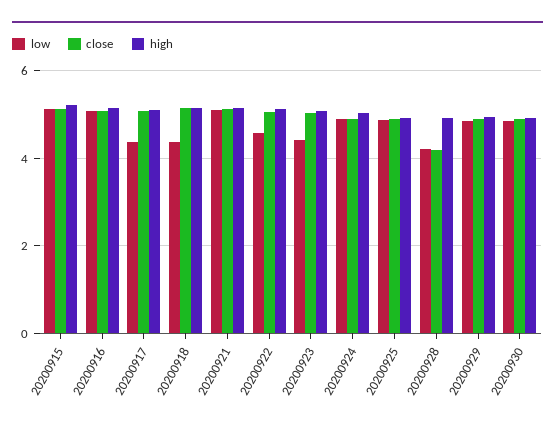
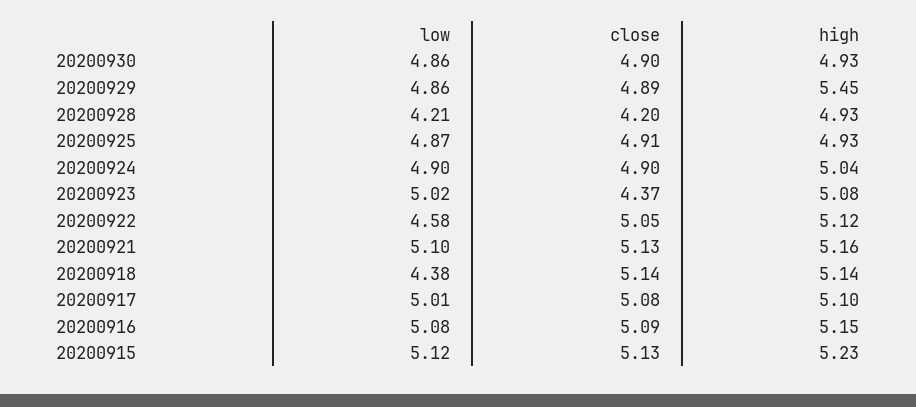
low, 20200917: 4.4 -> 5.01
low, 20200923: 4.4 -> 5.02
close, 20200923: 5 -> 4.37
high, 20200929: 5 -> 5.45

